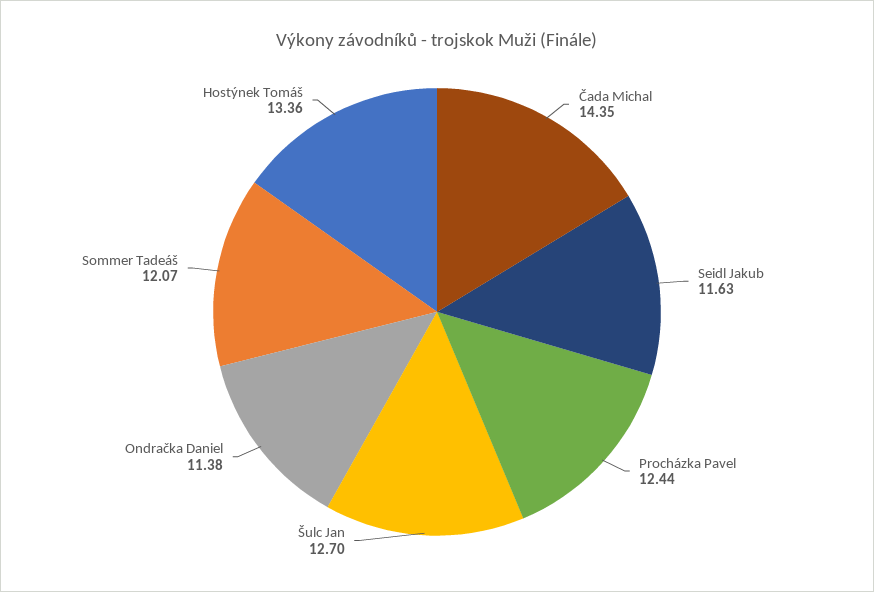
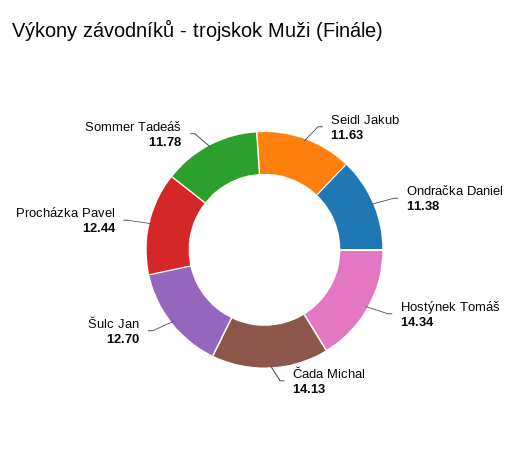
Čada Michal: 14.35 -> 14.13
Sommer Tadeáš: 12.07 -> 11.78
Hostýnek Tomáš: 13.36 -> 14.34

